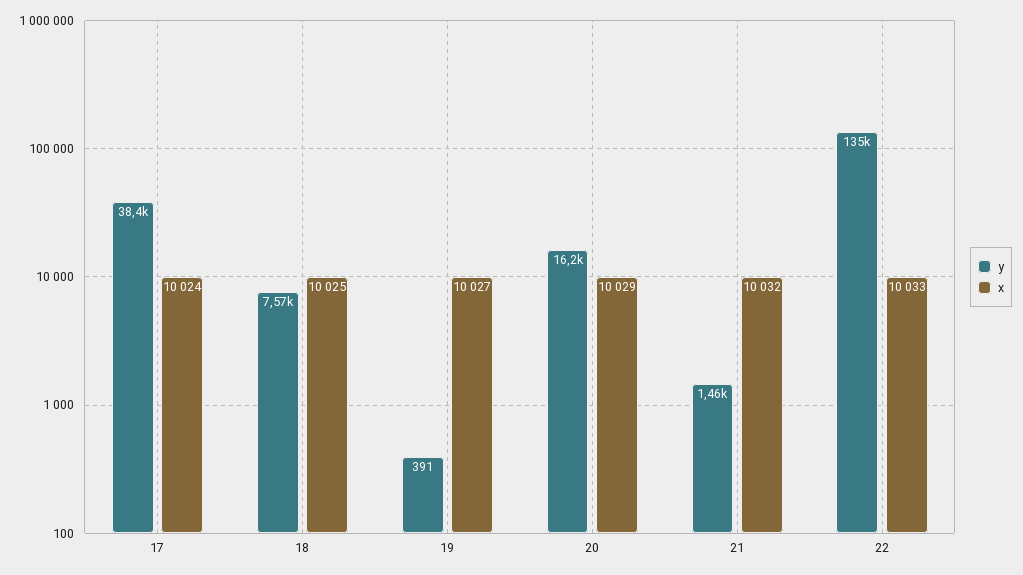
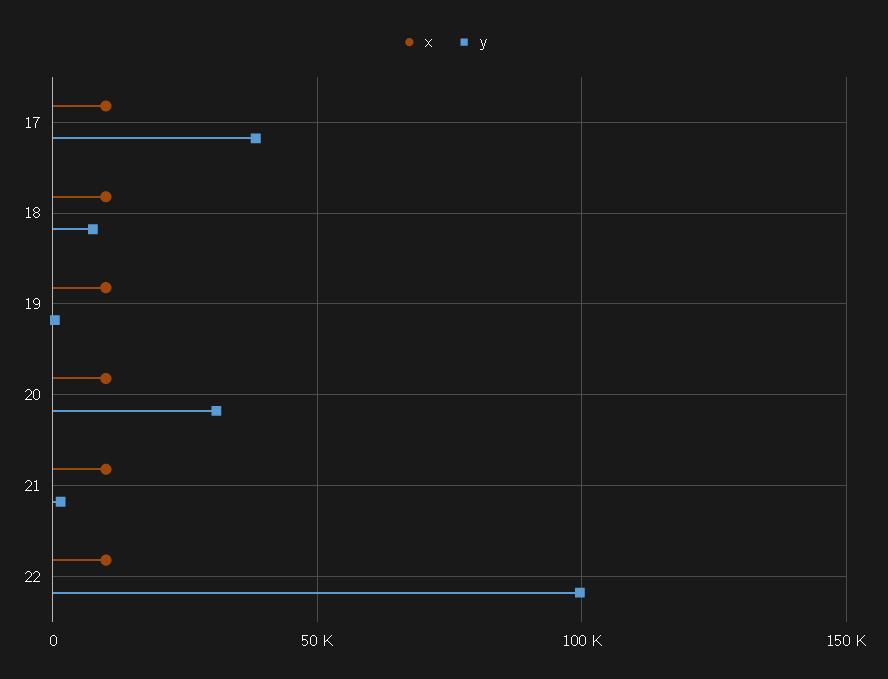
y, 20: 16200 -> 30000
y, 22: 135000 -> 100000

